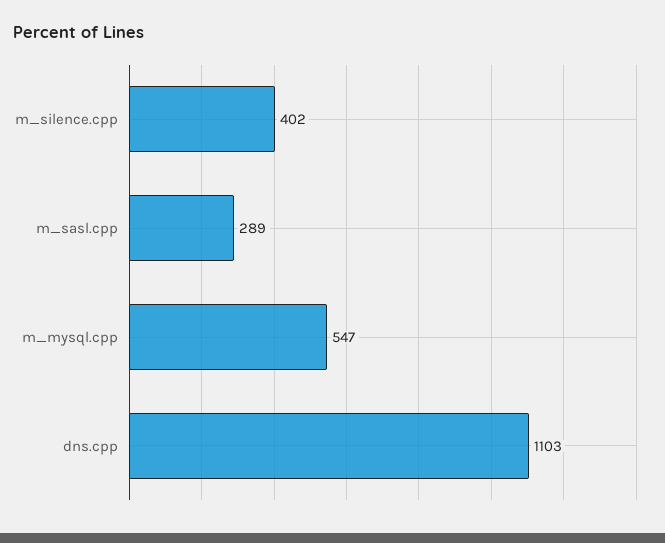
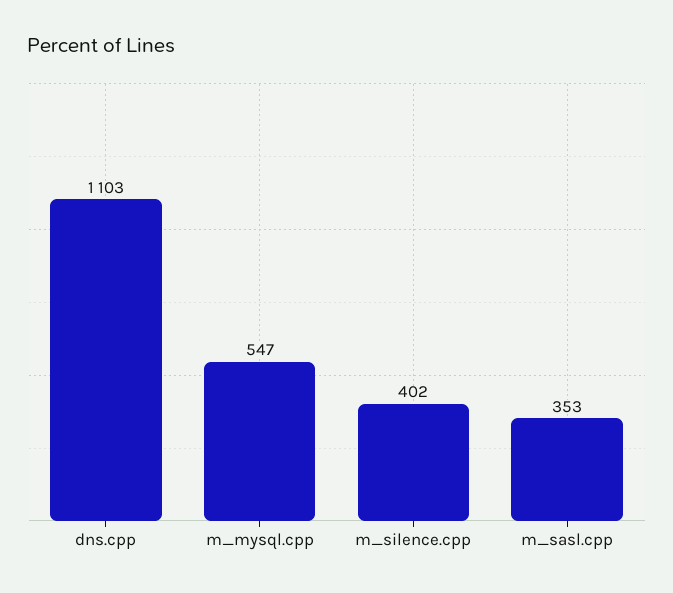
m_sasl.cpp: 289 -> 353

